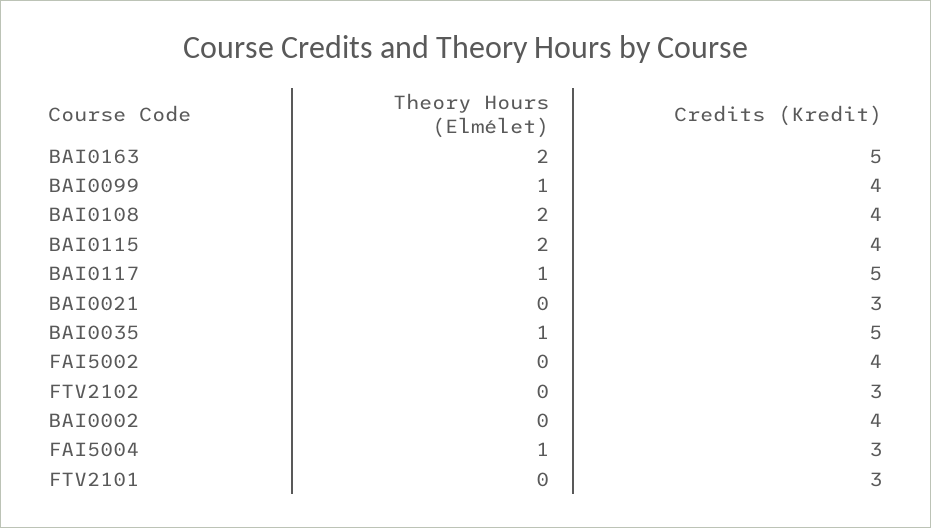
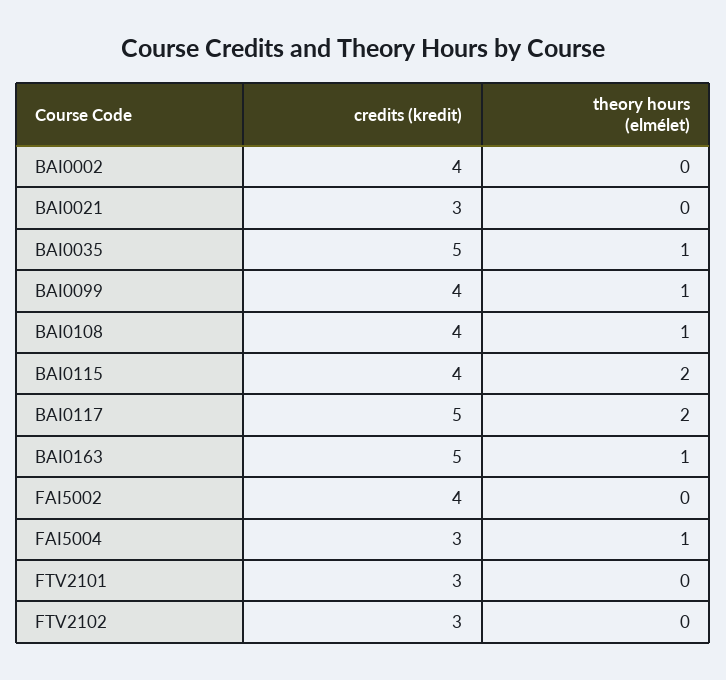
Theory Hours (Elmélet), BAI0163: 2 -> 1
Theory Hours (Elmélet), BAI0108: 2 -> 1
Theory Hours (Elmélet), BAI0117: 1 -> 2

